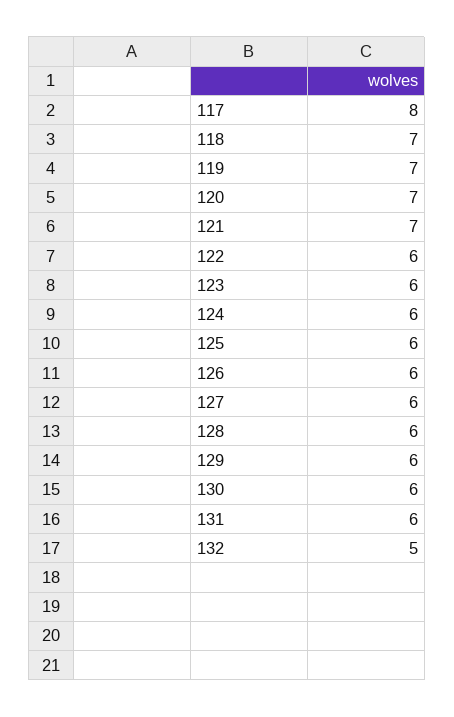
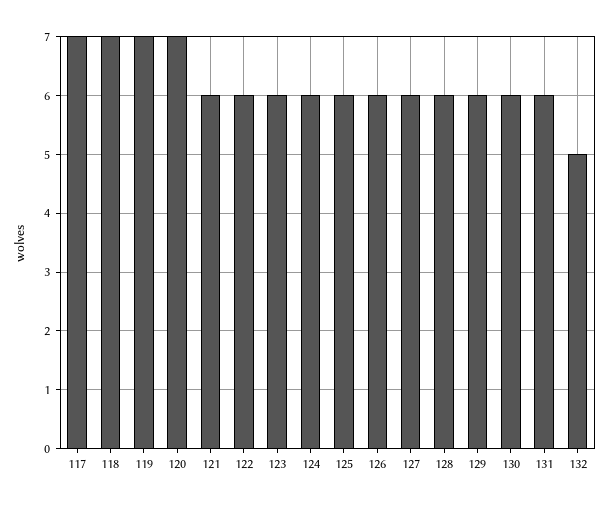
117: 8 -> 7
121: 7 -> 6

